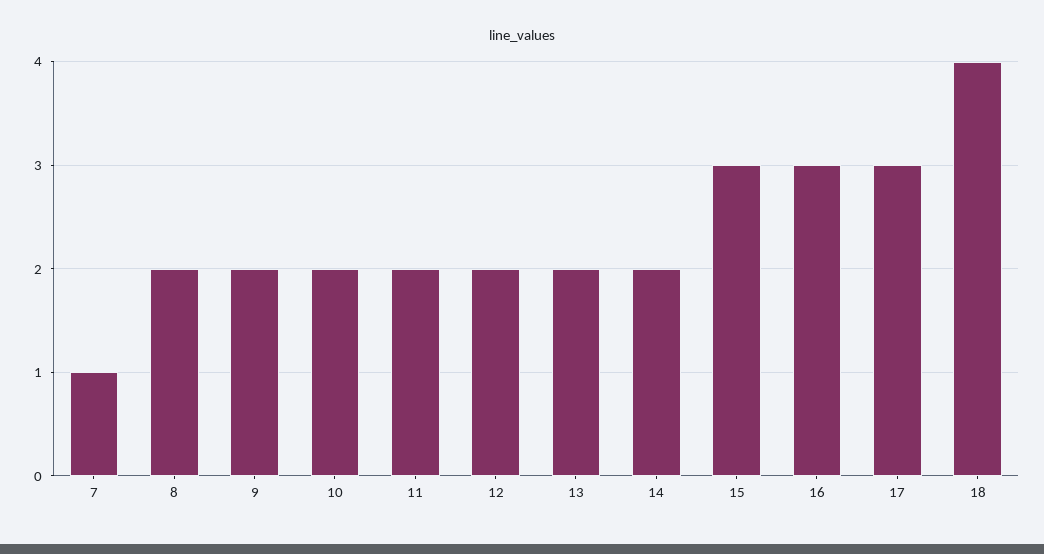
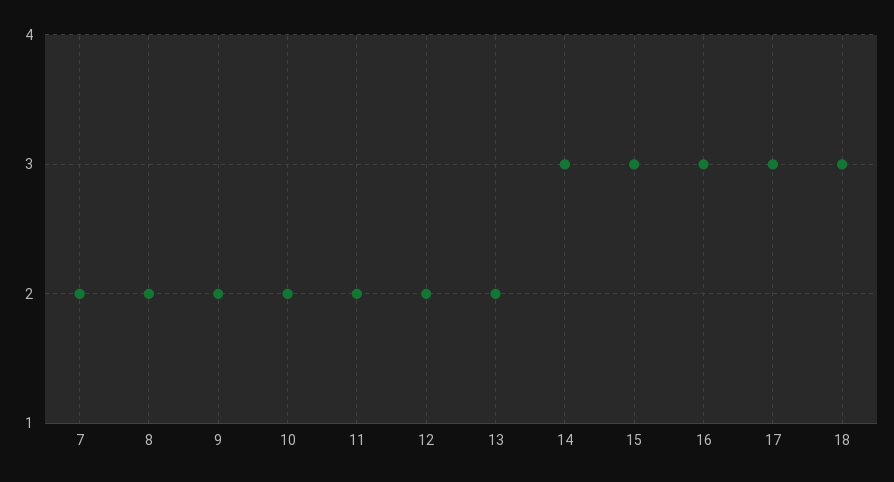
7: 1 -> 2
14: 2 -> 3
18: 4 -> 3

